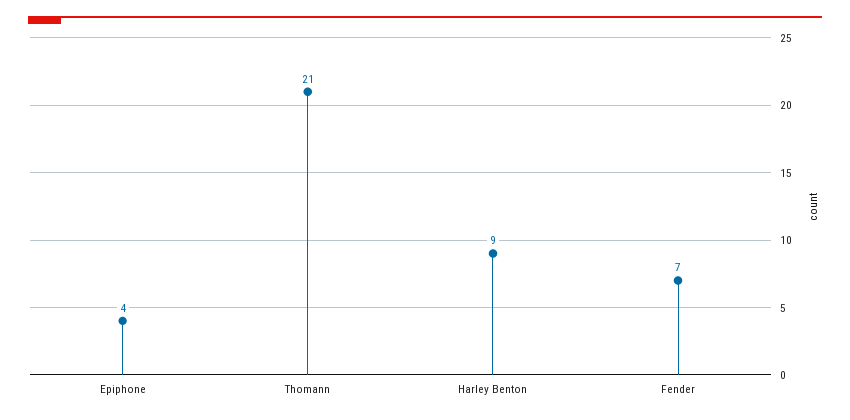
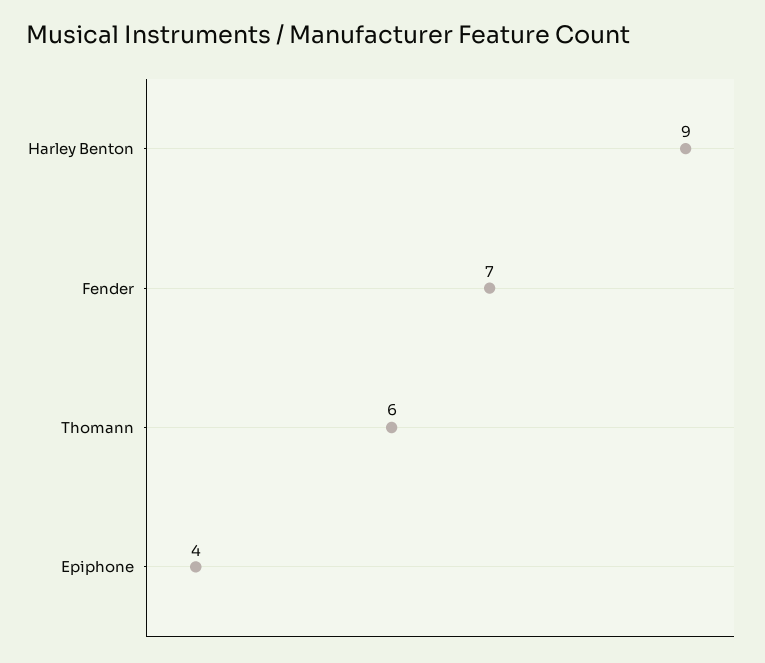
Thomann: 21 -> 6

